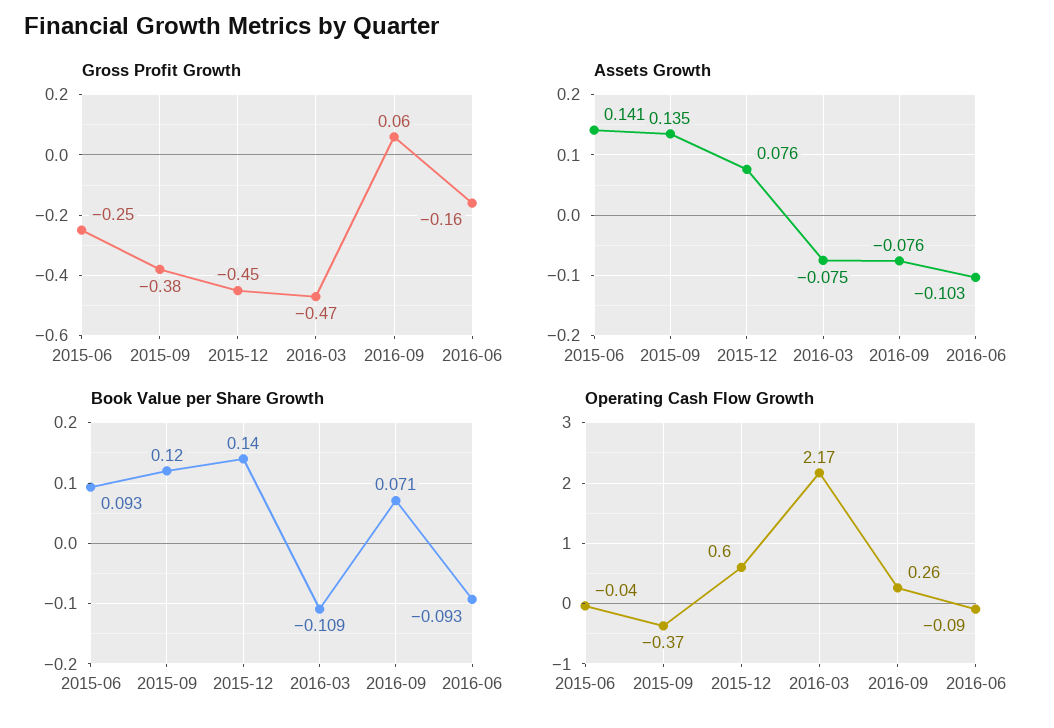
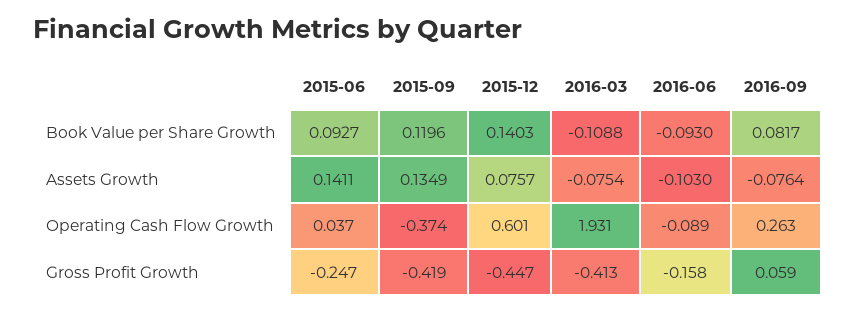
Gross Profit Growth, 2015-09: -0.38 -> -0.419
Gross Profit Growth, 2016-03: -0.47 -> -0.413
Book Value per Share Growth, 2016-09: 0.071 -> 0.0817
Operating Cash Flow Growth, 2015-06: -0.04 -> 0.037
Operating Cash Flow Growth, 2016-03: 2.17 -> 1.931

